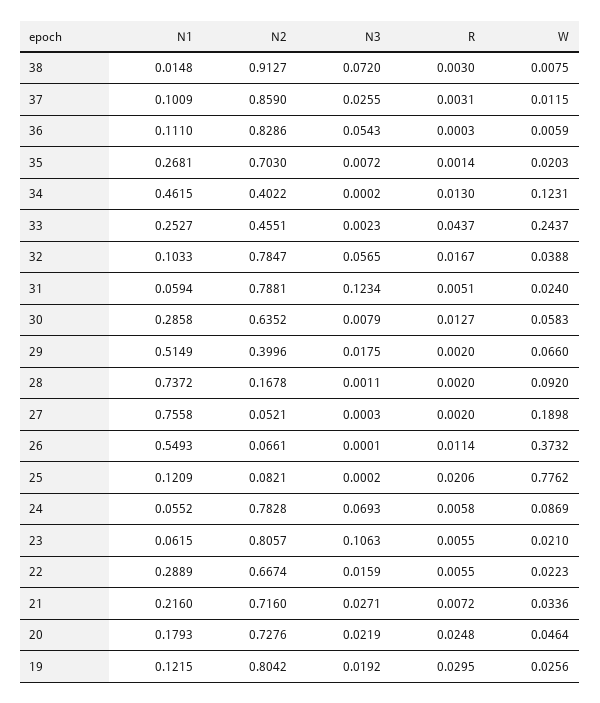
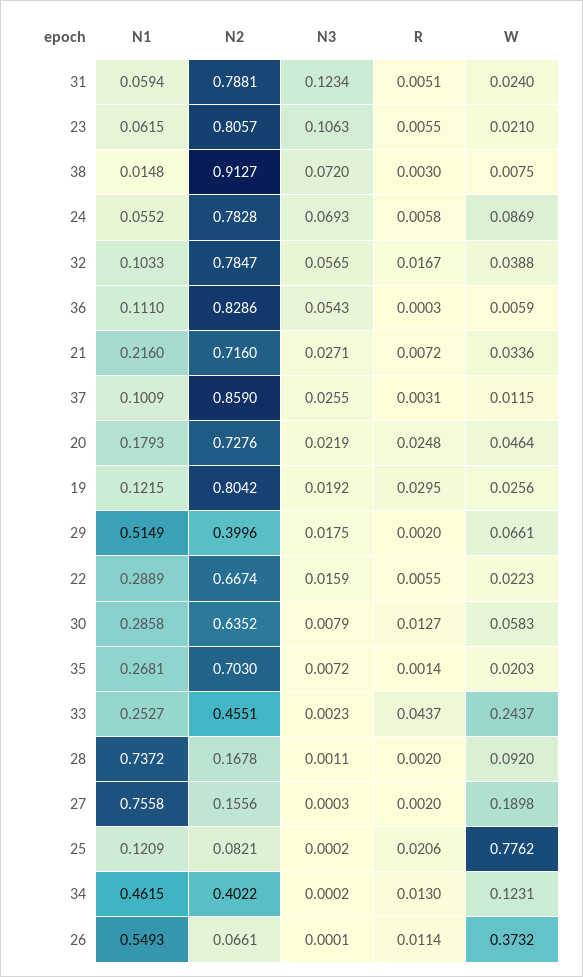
W, 29: 0.066 -> 0.0661
N2, 27: 0.0521 -> 0.1556

